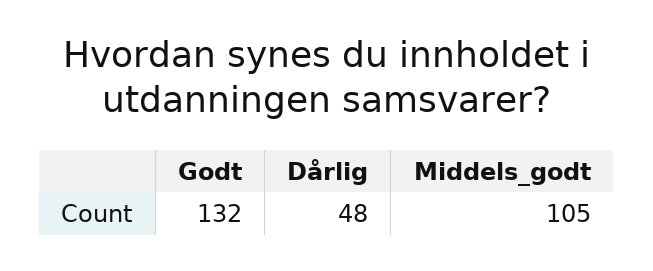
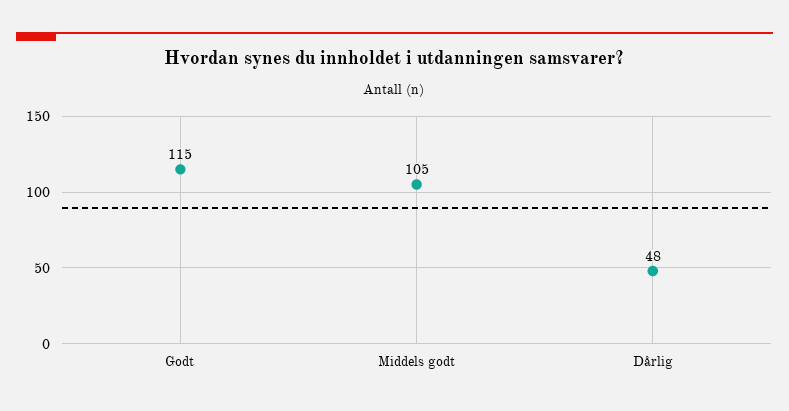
Godt: 132 -> 115

